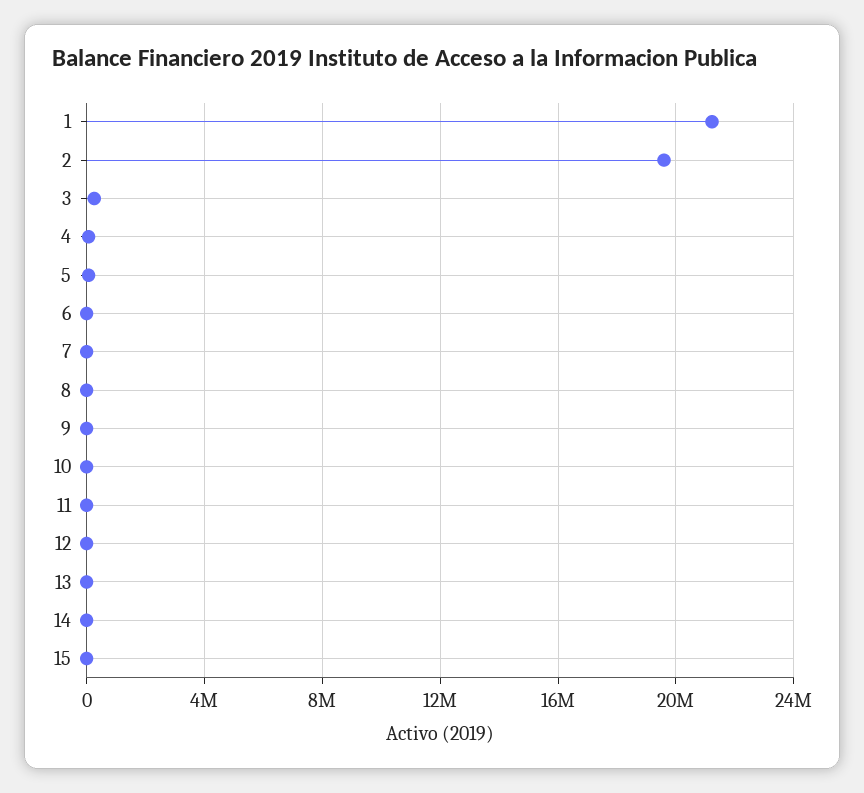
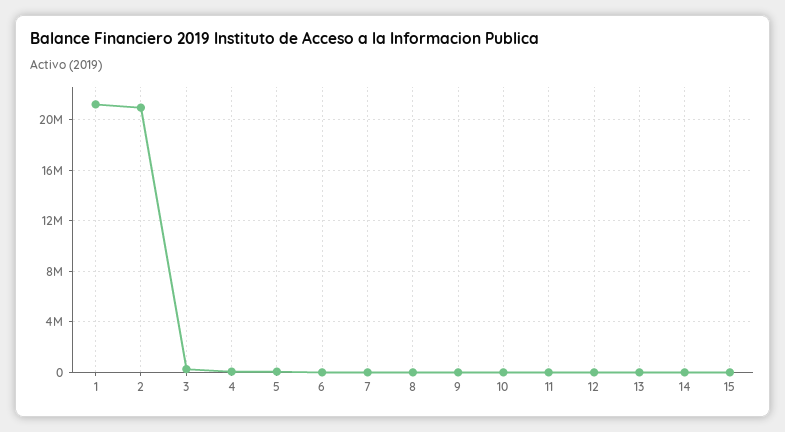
2: 19500000 -> 21000000

